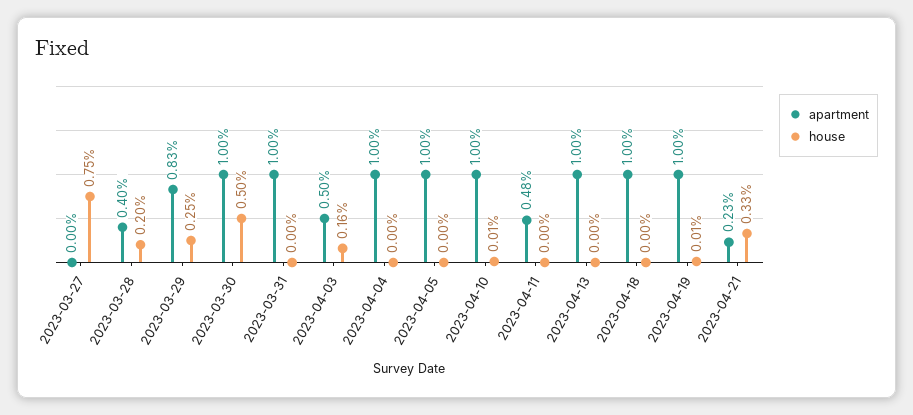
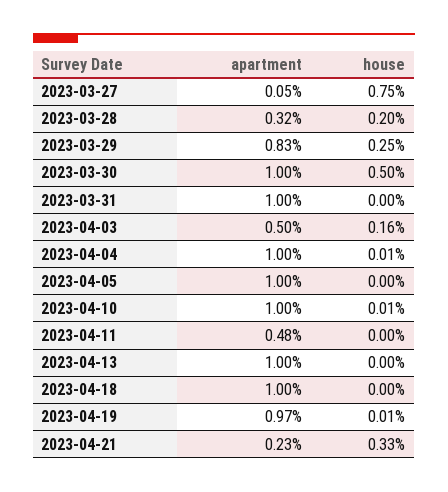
apartment, 2023-03-27: 0 -> 0.05
apartment, 2023-03-28: 0.4 -> 0.32
house, 2023-04-04: 0 -> 0.01
apartment, 2023-04-19: 1 -> 0.97

